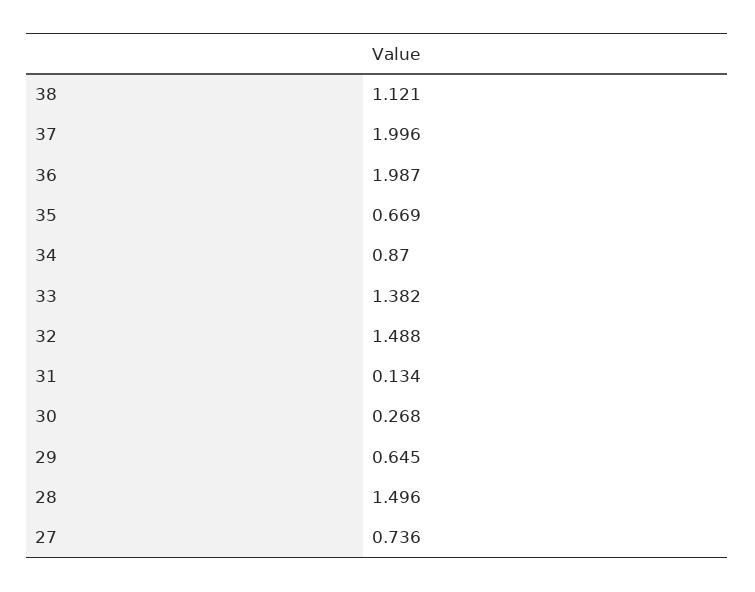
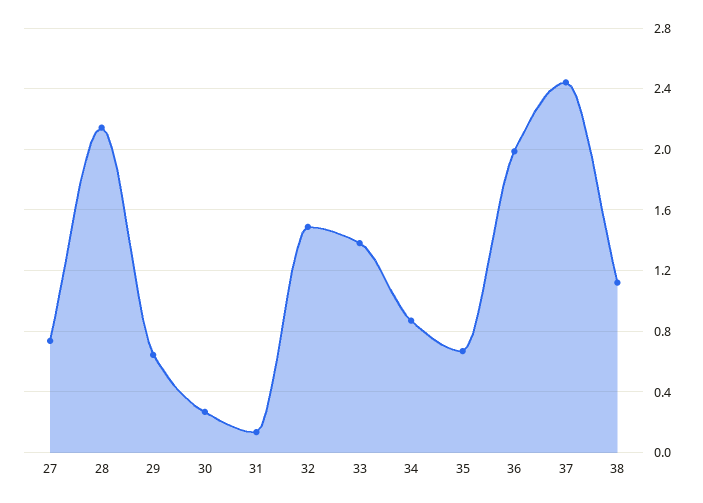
37: 1.996 -> 2.45
28: 1.496 -> 2.15

